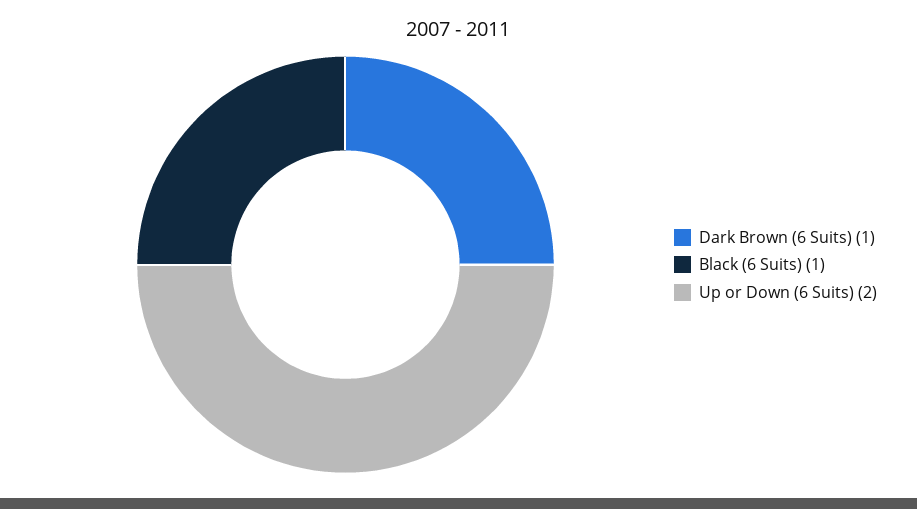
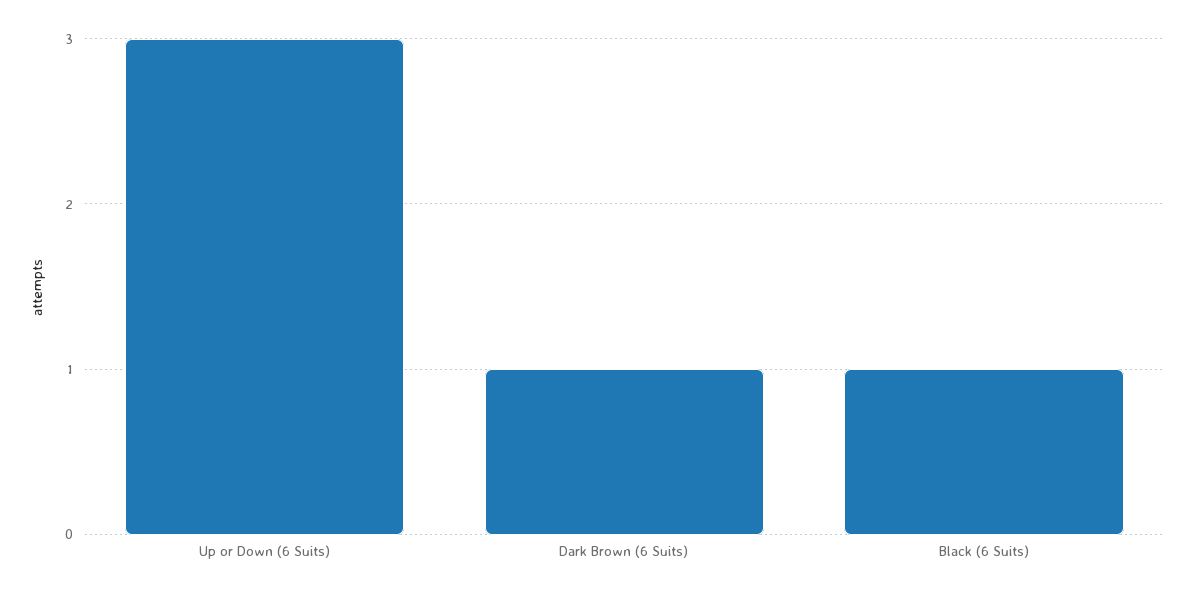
Up or Down (6 Suits): 2 -> 3

